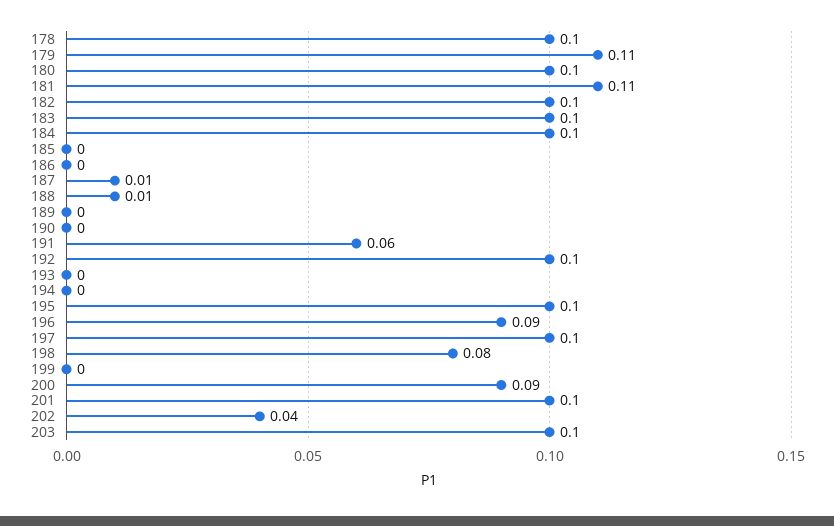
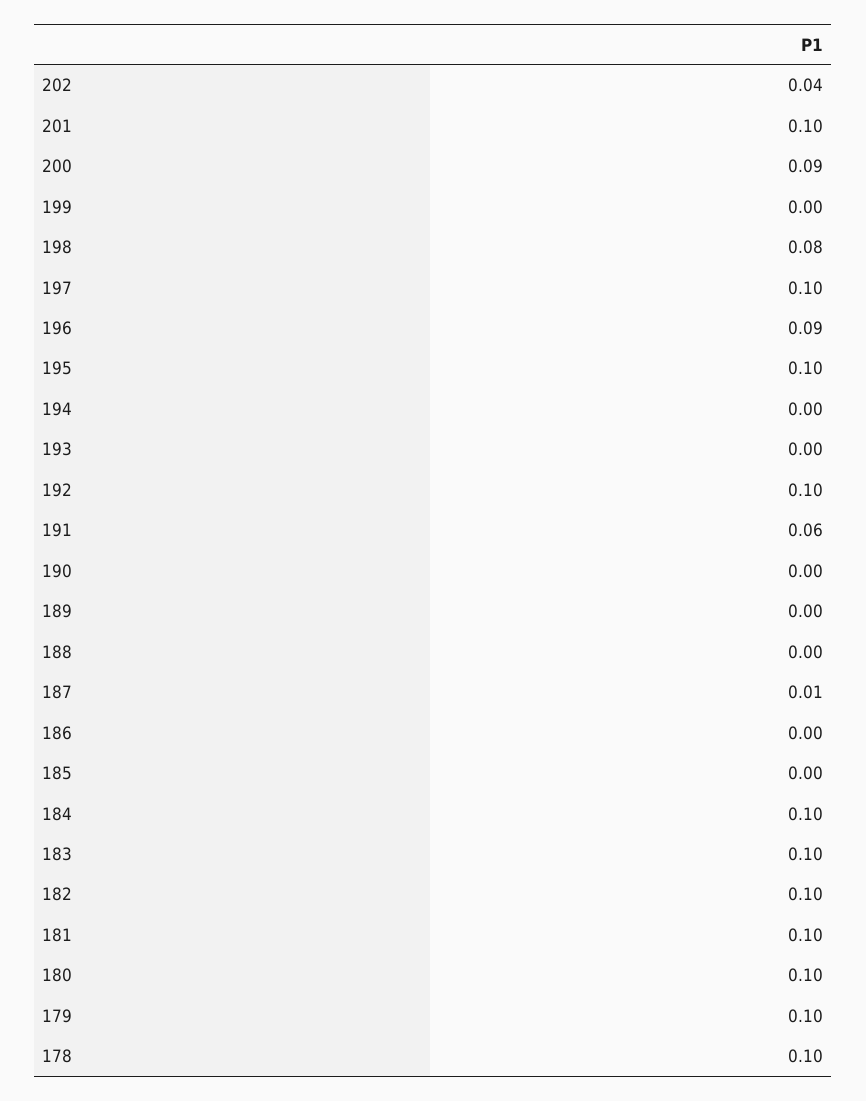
179: 0.11 -> 0.1
181: 0.11 -> 0.1
188: 0.01 -> 0
203: 0.1 -> none

